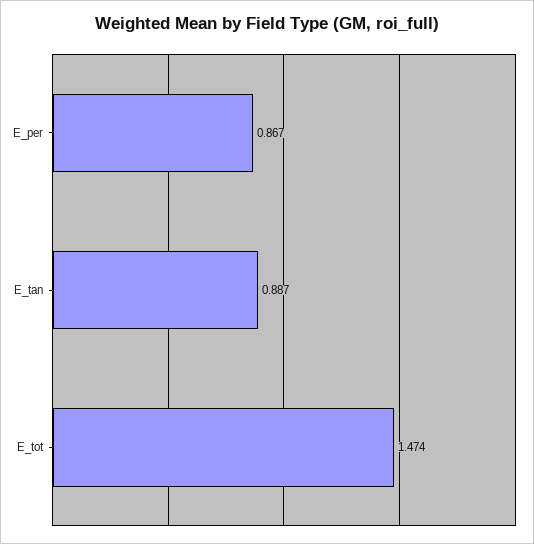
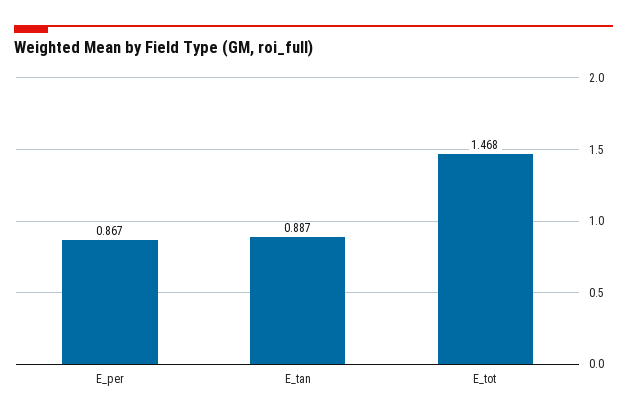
E_tot: 1.474 -> 1.468

